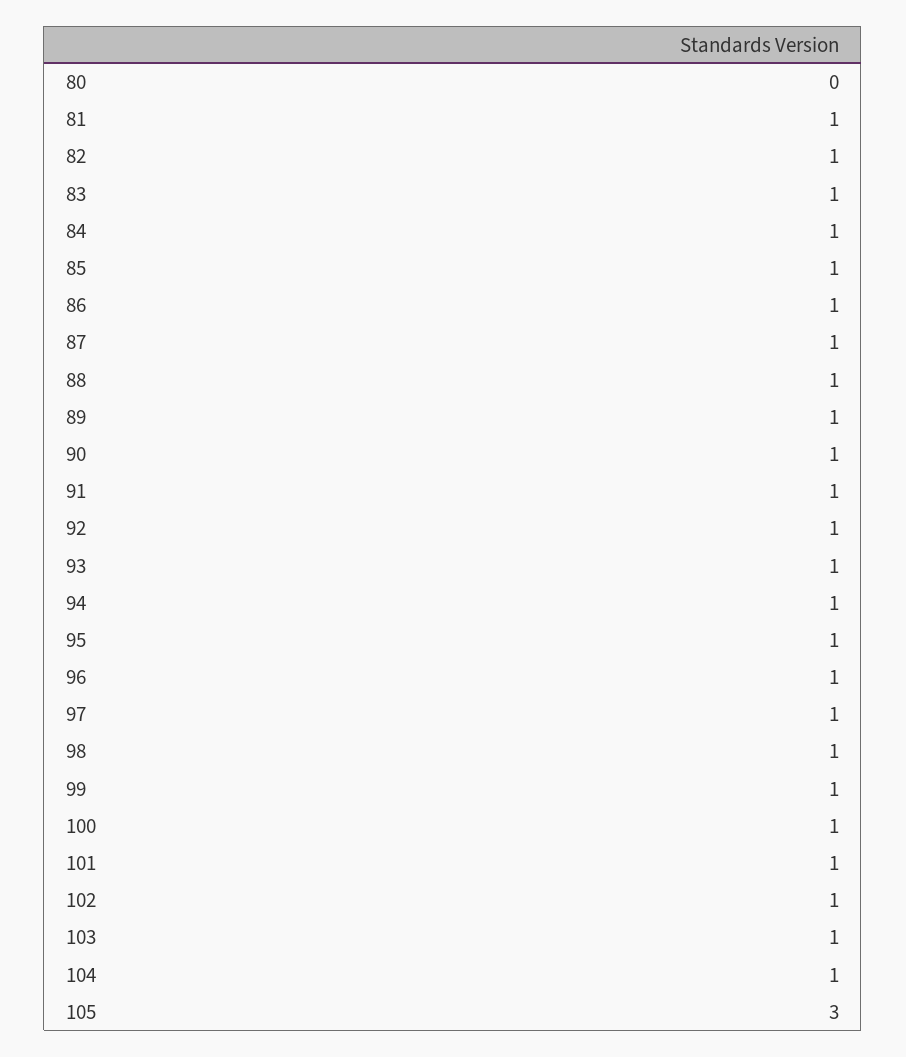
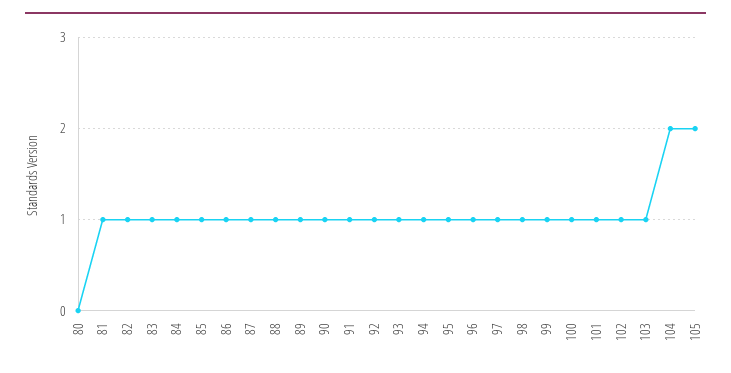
104: 1 -> 2
105: 3 -> 2

